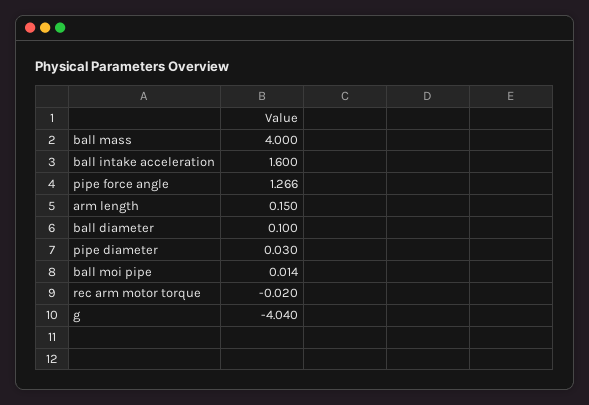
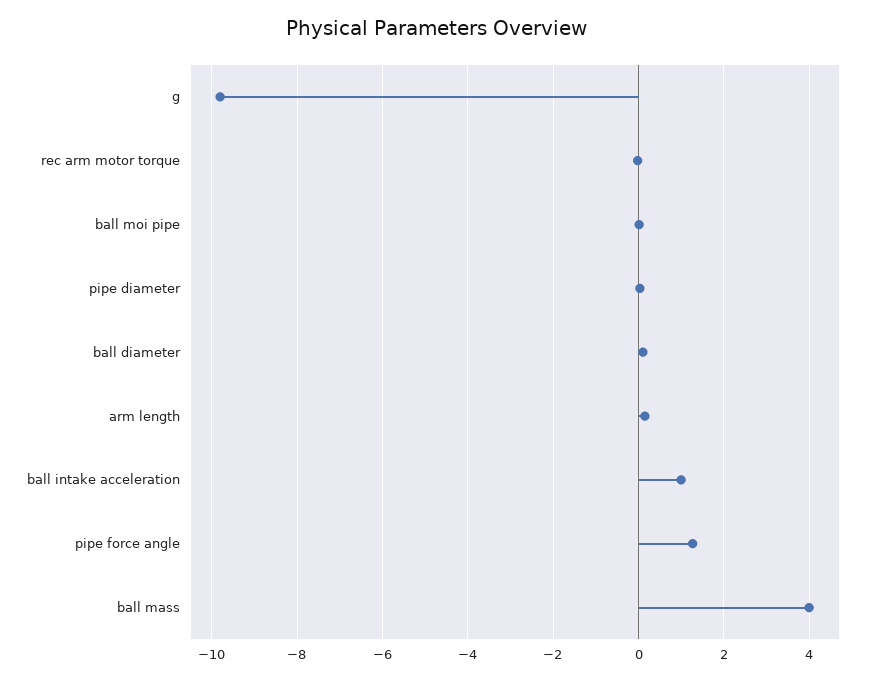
ball intake acceleration: 1.6 -> 1
g: -4.04 -> -9.8

